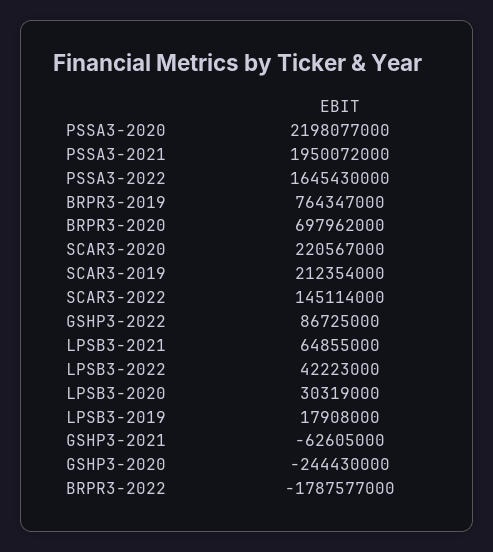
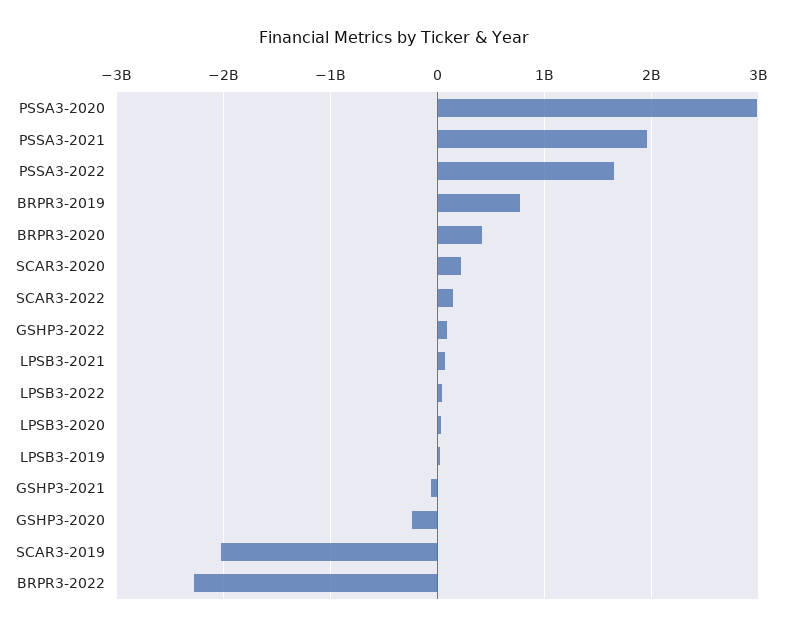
PSSA3-2020: 2198077000 -> 3000000000
BRPR3-2020: 697962000 -> 400000000
SCAR3-2019: 212354000 -> -2000000000
BRPR3-2022: -1787577000 -> -2300000000

